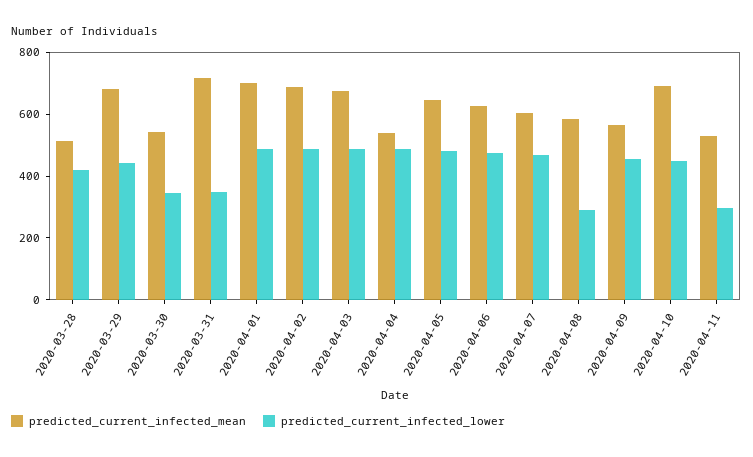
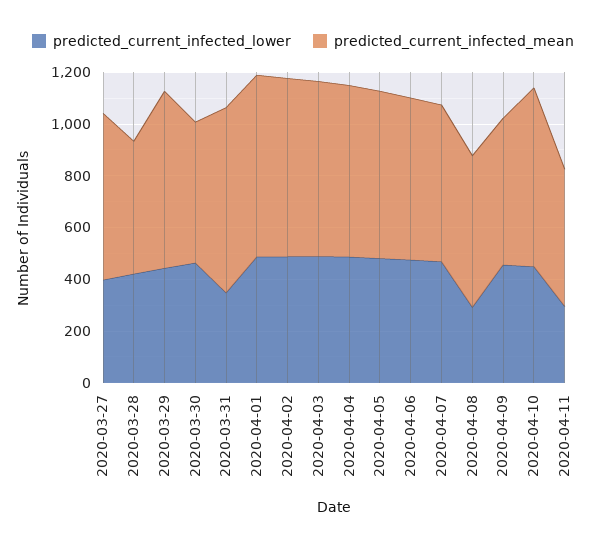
predicted_current_infected_lower, 2020-03-30: 350 -> 450
predicted_current_infected_mean, 2020-04-04: 550 -> 650
predicted_current_infected_lower, 2020-03-27: none -> 400
predicted_current_infected_mean, 2020-03-27: none -> 650

